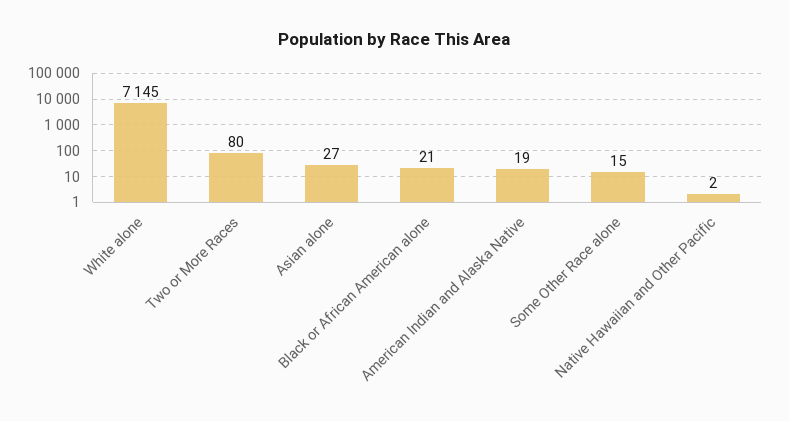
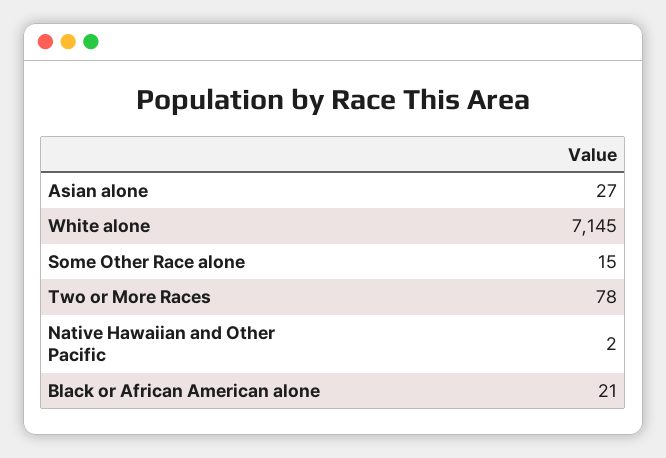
Two or More Races: 80 -> 78
American Indian and Alaska Native: 19 -> none

